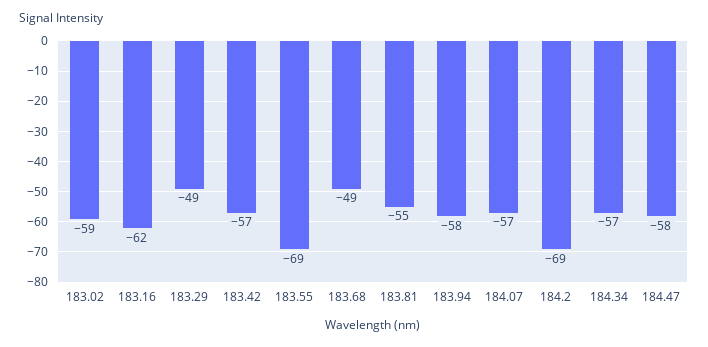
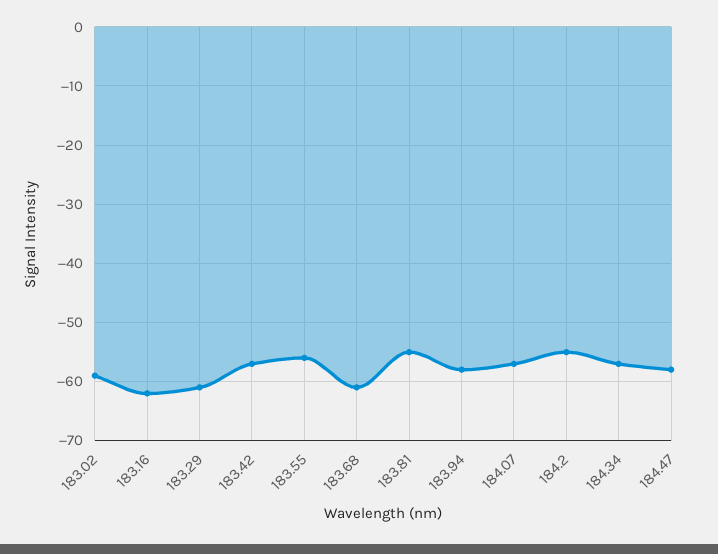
183.29: -49 -> -60
183.55: -69 -> -55
183.68: -49 -> -60
184.2: -69 -> -55

